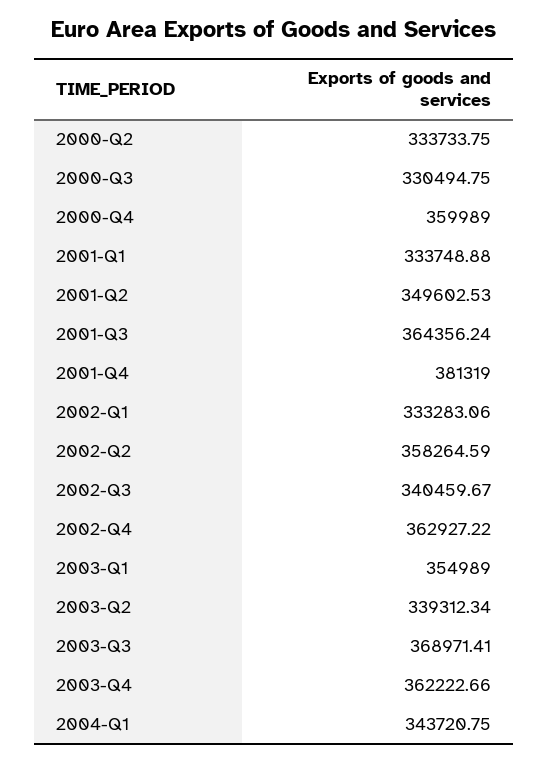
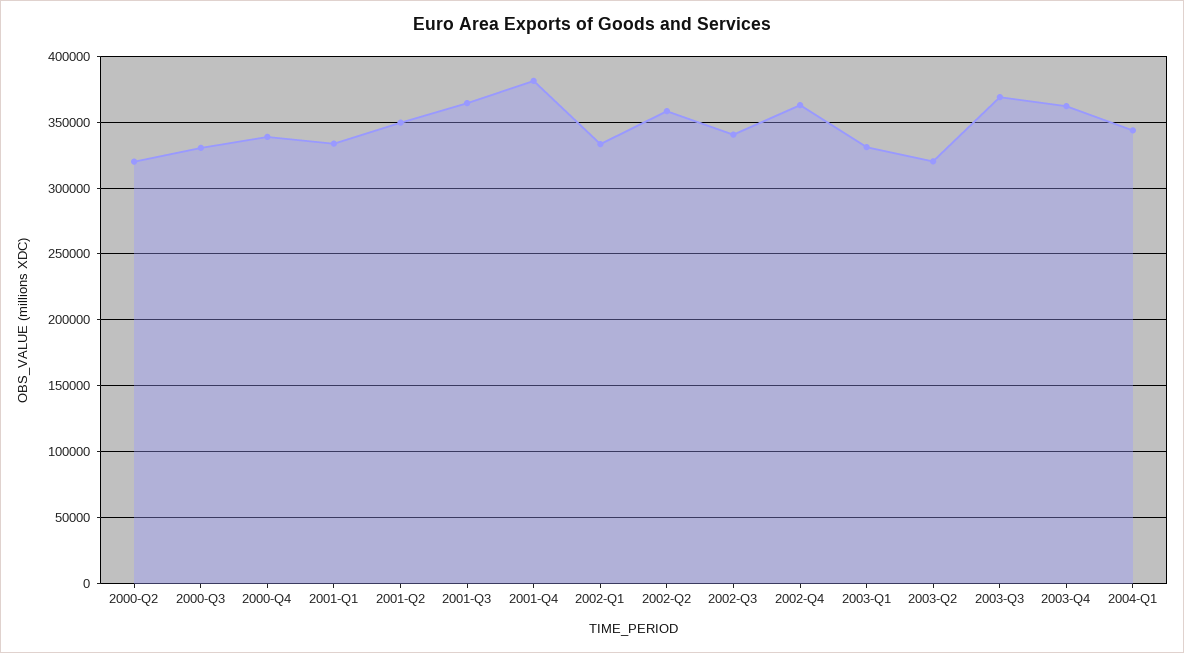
2000-Q2: 333733.75 -> 320000
2000-Q4: 359989 -> 340000
2003-Q1: 354989 -> 330000
2003-Q2: 339312.34 -> 320000

